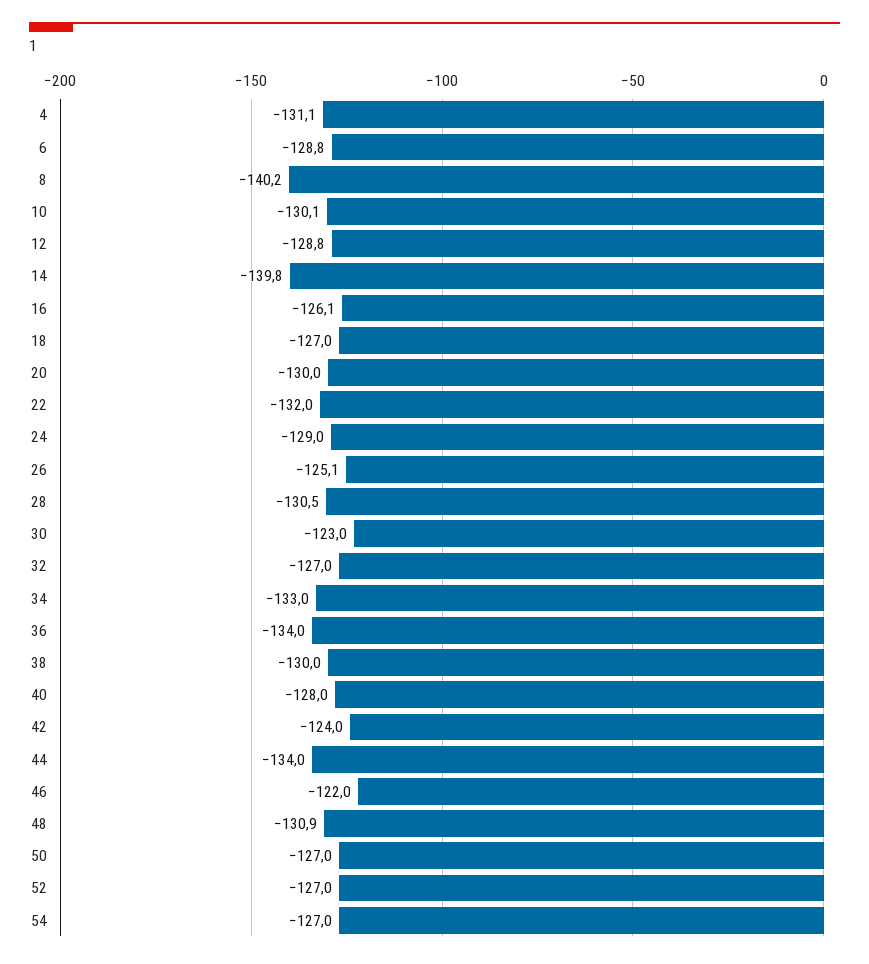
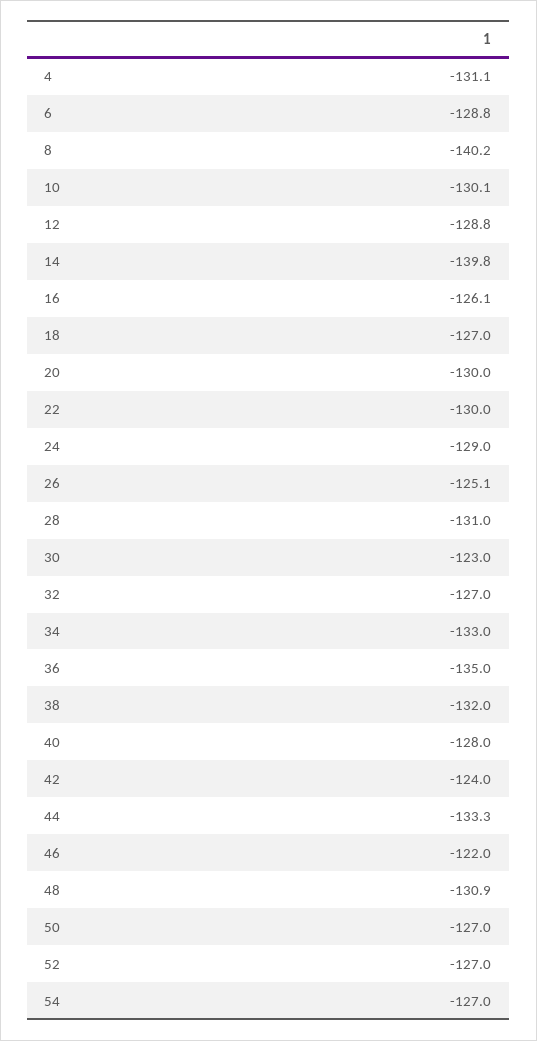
22: -132 -> -130
28: -130.5 -> -131
36: -134 -> -135
38: -130 -> -132
44: -134 -> -133.3

